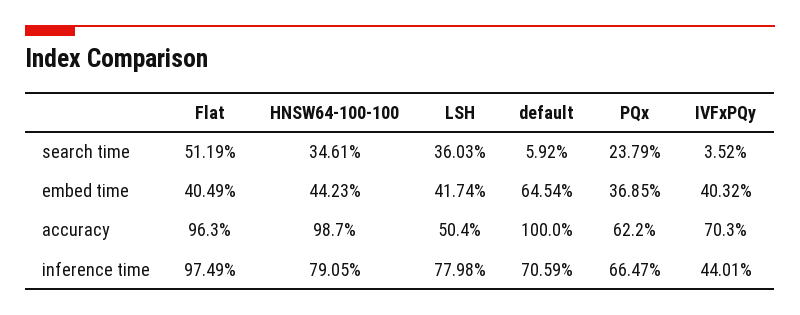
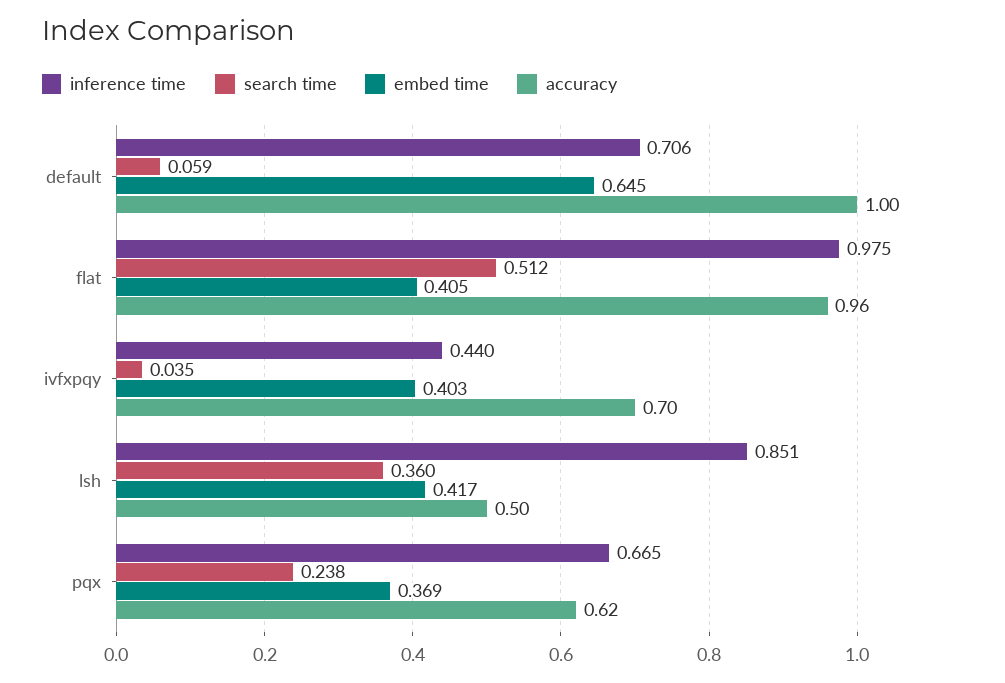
search time, HNSW64-100-100: 0.3461 -> none
embed time, HNSW64-100-100: 0.4423 -> none
accuracy, HNSW64-100-100: 0.987 -> none
inference time, HNSW64-100-100: 0.7905 -> none
inference time, LSH: 0.7798 -> 0.851

